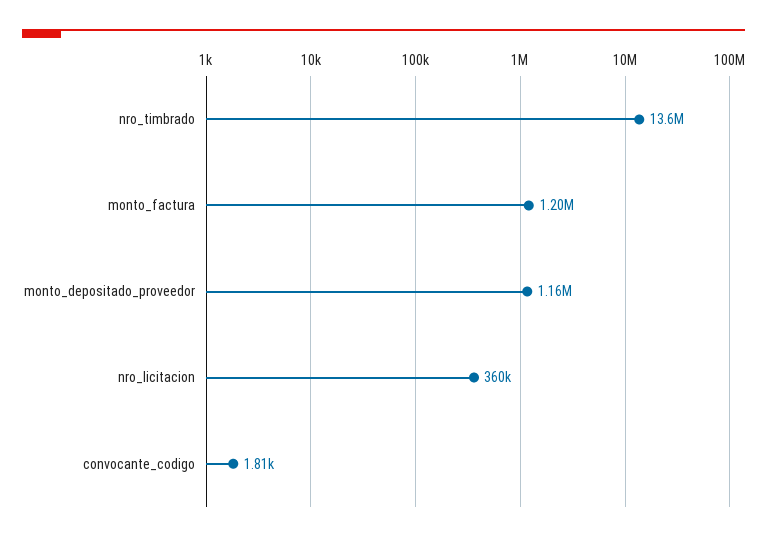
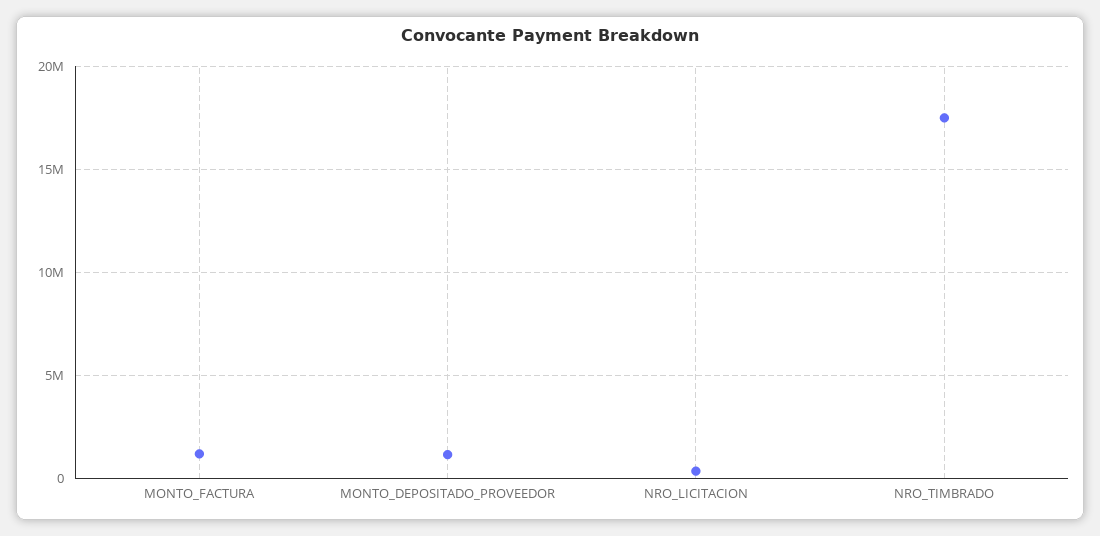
nro_timbrado: 13600000 -> 17500000
convocante_codigo: 1810 -> none

